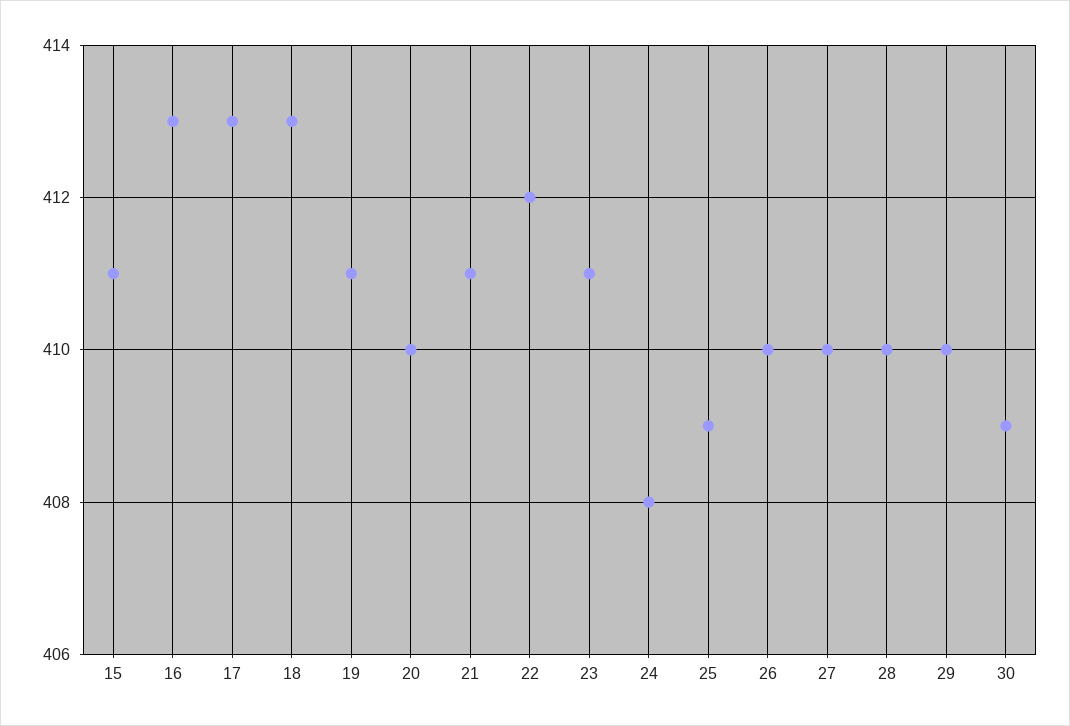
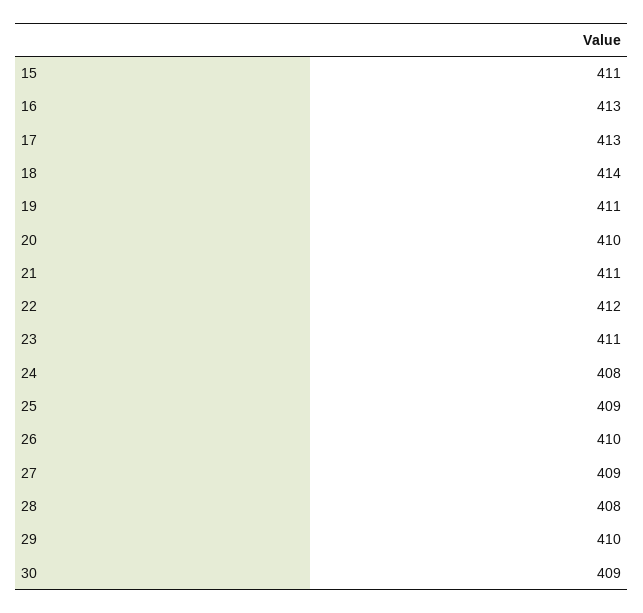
18: 413 -> 414
27: 410 -> 409
28: 410 -> 408

